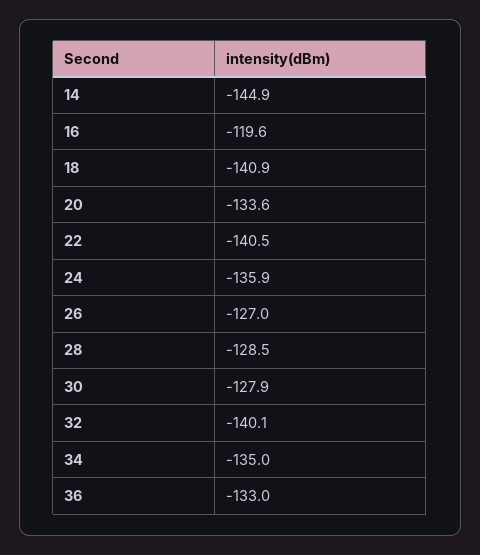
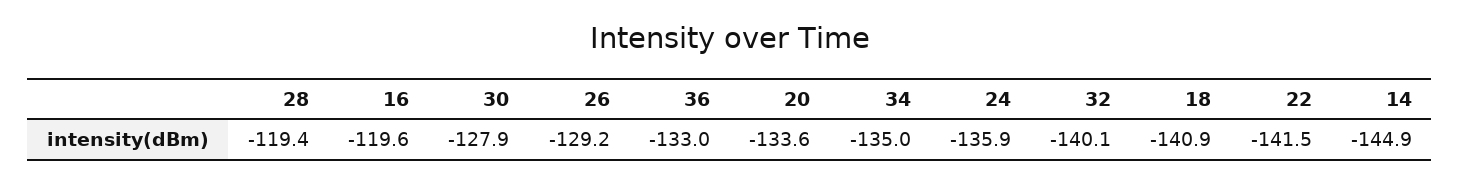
22: -140.5 -> -141.5
26: -127 -> -129.2
28: -128.5 -> -119.4

